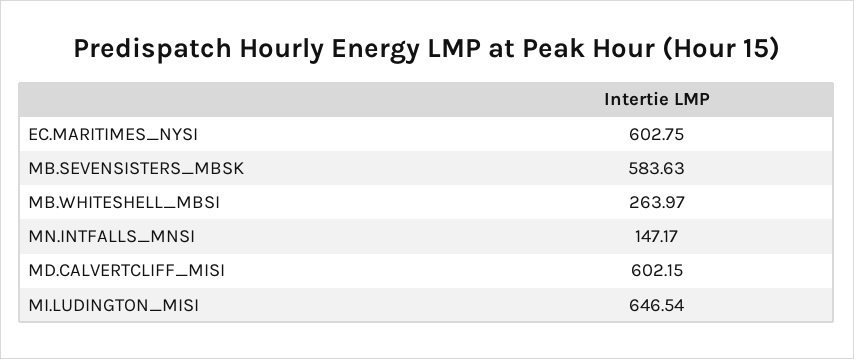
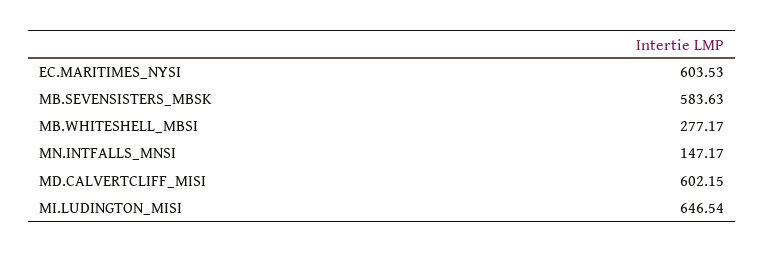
EC.MARITIMES_NYSI: 602.75 -> 603.53
MB.WHITESHELL_MBSI: 263.97 -> 277.17

